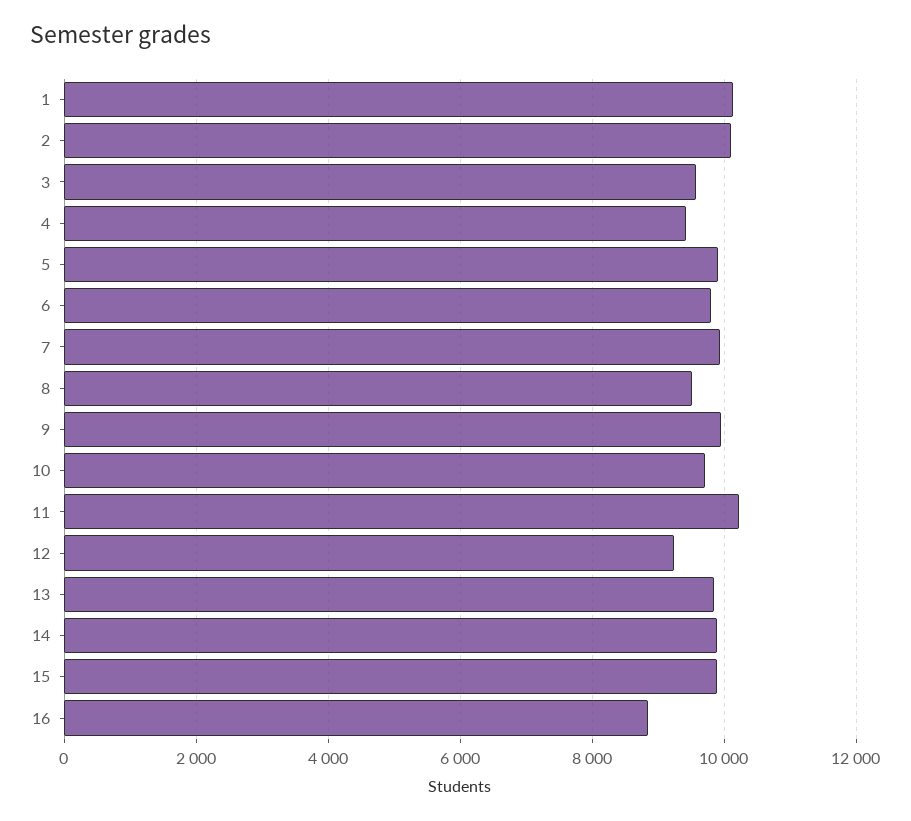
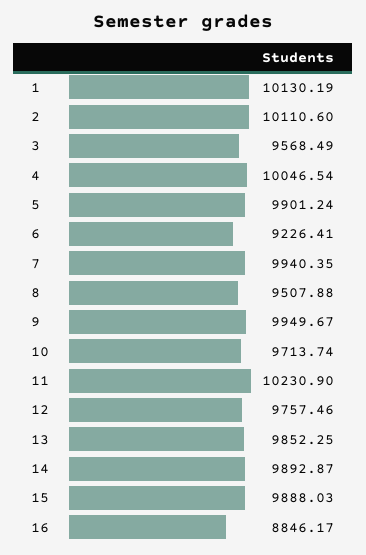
4: 9400 -> 10046.54
6: 9800 -> 9226.41
12: 9200 -> 9757.46

